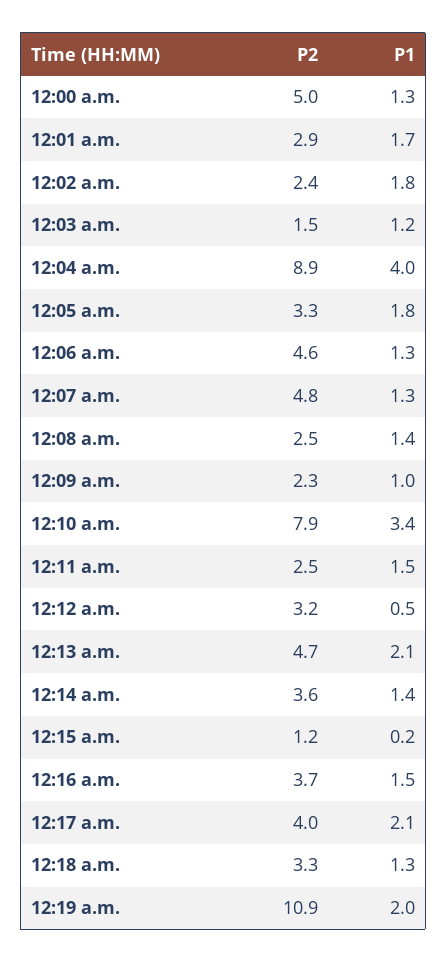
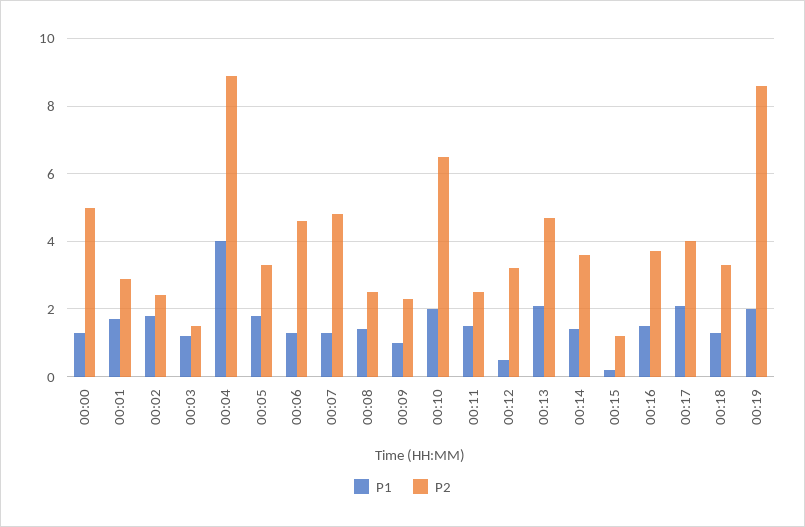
P2, 12:10 a.m.: 7.9 -> 6.5
P1, 12:10 a.m.: 3.4 -> 2
P2, 12:19 a.m.: 10.9 -> 8.5

